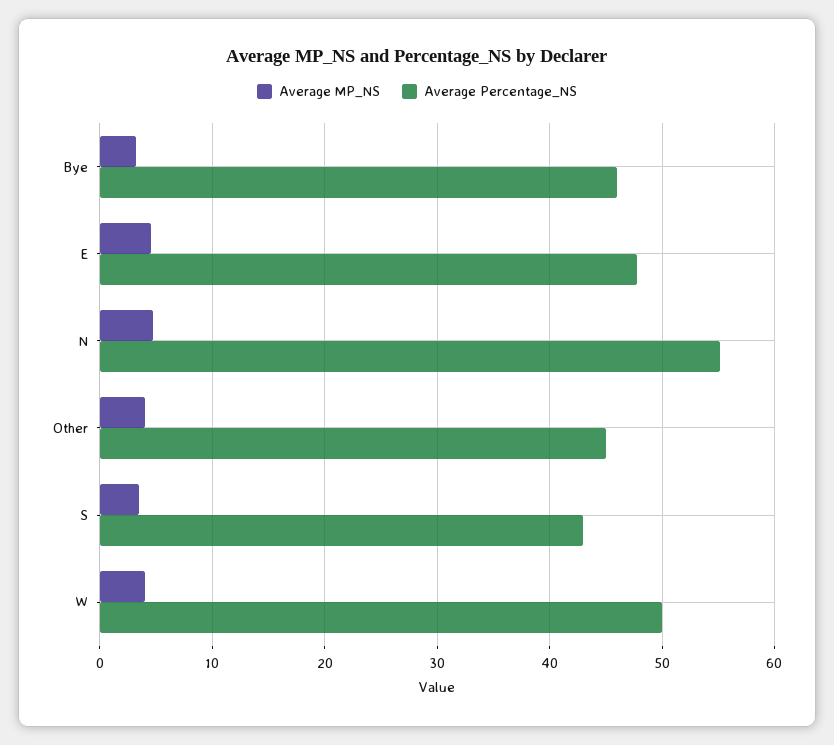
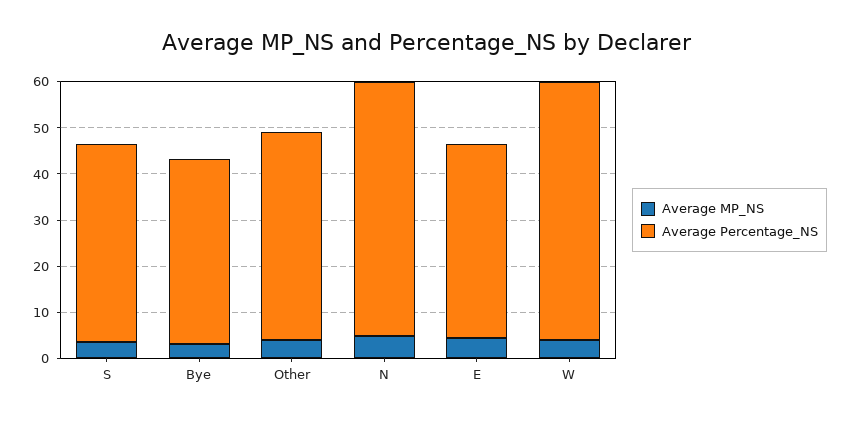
Average Percentage_NS, Bye: 46 -> 40
Average Percentage_NS, E: 48 -> 42
Average Percentage_NS, W: 50 -> 56

